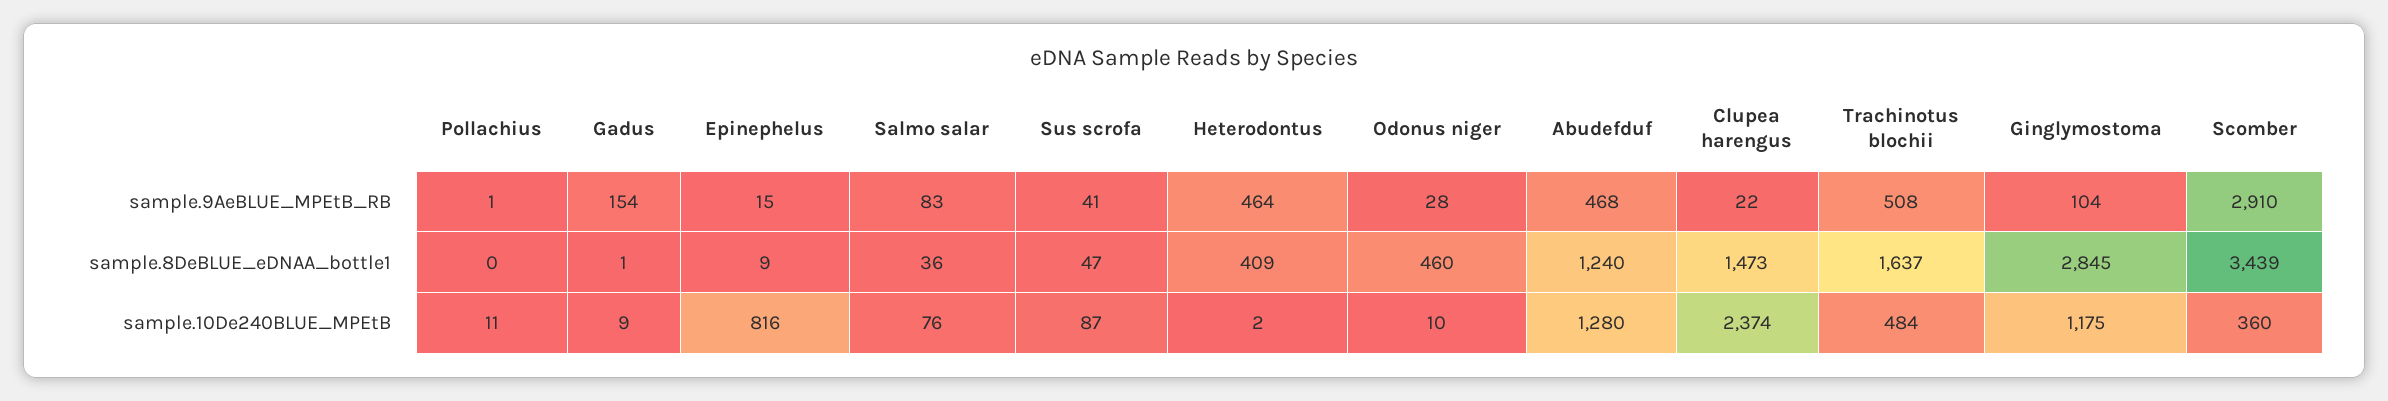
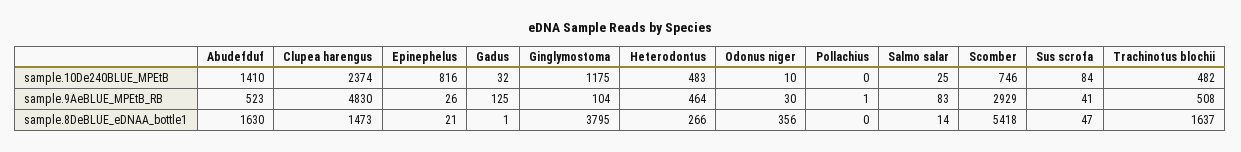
Gadus, sample.9AeBLUE_MPEtB_RB: 154 -> 125
Epinephelus, sample.9AeBLUE_MPEtB_RB: 15 -> 26
Odonus niger, sample.9AeBLUE_MPEtB_RB: 28 -> 30
Abudefduf, sample.9AeBLUE_MPEtB_RB: 468 -> 523
Clupea harengus, sample.9AeBLUE_MPEtB_RB: 22 -> 4830
Scomber, sample.9AeBLUE_MPEtB_RB: 2910 -> 2929
Epinephelus, sample.8DeBLUE_eDNAA_bottle1: 9 -> 21
Salmo salar, sample.8DeBLUE_eDNAA_bottle1: 36 -> 14
Heterodontus, sample.8DeBLUE_eDNAA_bottle1: 409 -> 266
Odonus niger, sample.8DeBLUE_eDNAA_bottle1: 460 -> 356
Abudefduf, sample.8DeBLUE_eDNAA_bottle1: 1240 -> 1630
Ginglymostoma, sample.8DeBLUE_eDNAA_bottle1: 2845 -> 3795
Scomber, sample.8DeBLUE_eDNAA_bottle1: 3439 -> 5418
Pollachius, sample.10De240BLUE_MPEtB: 11 -> 0
Gadus, sample.10De240BLUE_MPEtB: 9 -> 32
Salmo salar, sample.10De240BLUE_MPEtB: 76 -> 25
Sus scrofa, sample.10De240BLUE_MPEtB: 87 -> 84
Heterodontus, sample.10De240BLUE_MPEtB: 2 -> 483
Abudefduf, sample.10De240BLUE_MPEtB: 1280 -> 1410
Trachinotus blochii, sample.10De240BLUE_MPEtB: 484 -> 482
Scomber, sample.10De240BLUE_MPEtB: 360 -> 746

